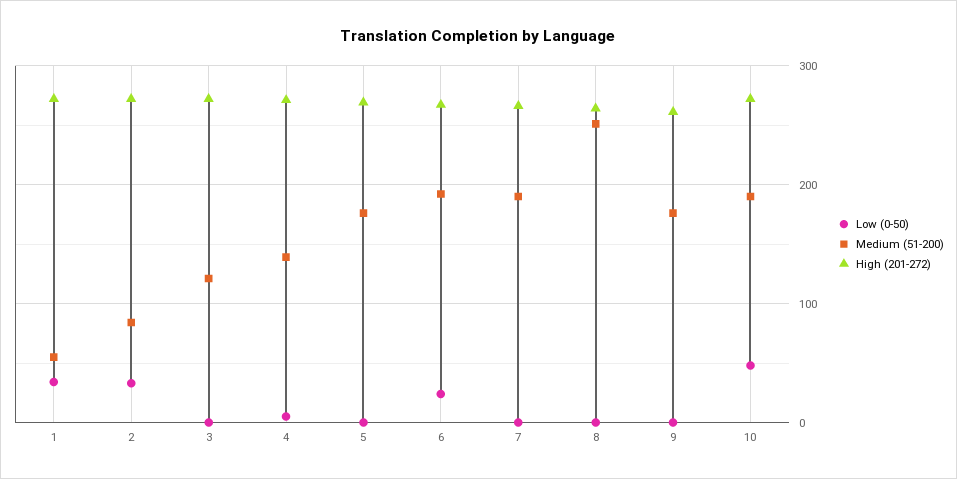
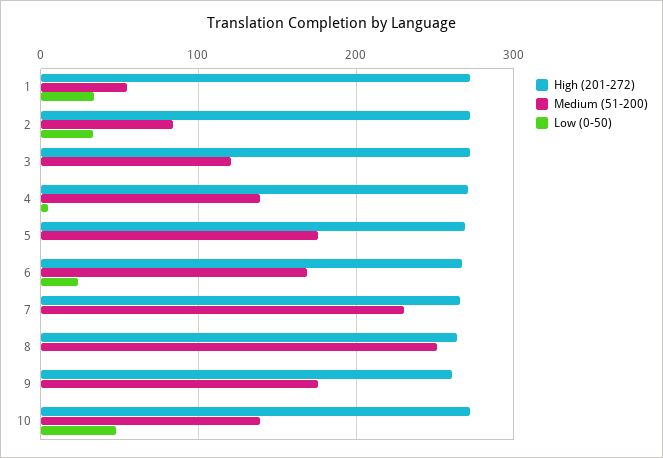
Medium (51-200), 6: 190 -> 170
Medium (51-200), 7: 190 -> 230
Medium (51-200), 10: 190 -> 140

